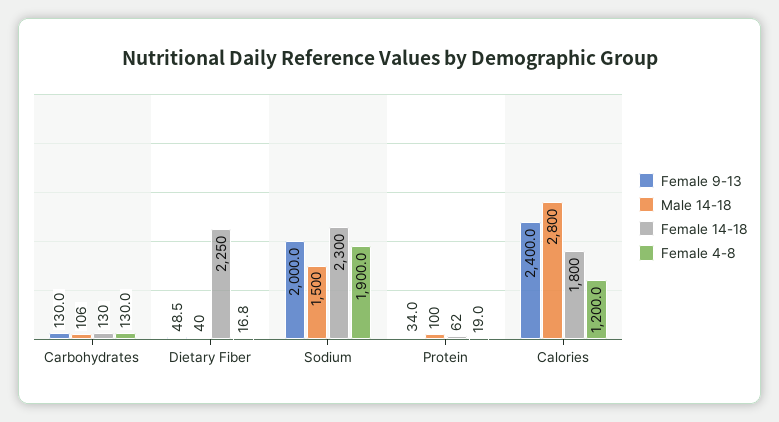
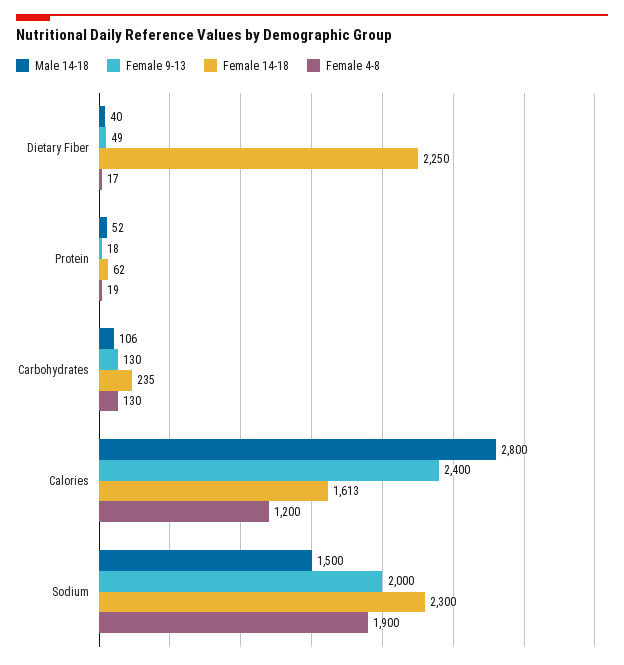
Female 14-18, Carbohydrates: 130 -> 235
Female 9-13, Protein: 34 -> 18
Male 14-18, Protein: 100 -> 52
Female 14-18, Calories: 1800 -> 1613

